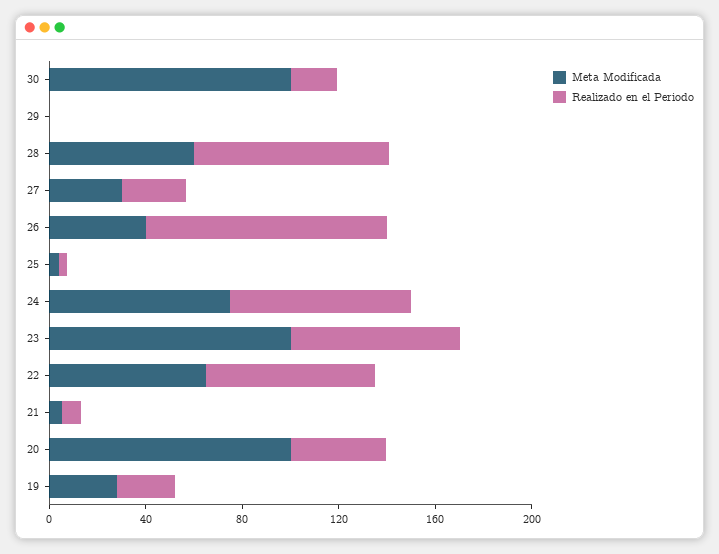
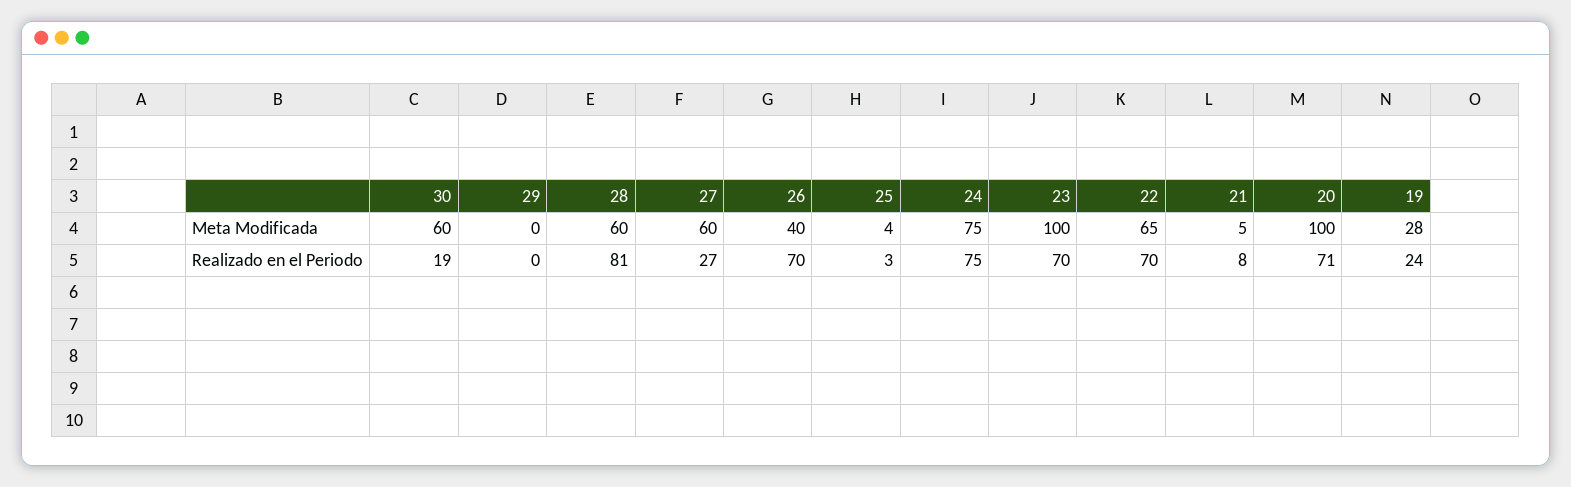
Meta Modificada, 30: 100 -> 60
Meta Modificada, 27: 30 -> 60
Realizado en el Periodo, 26: 100 -> 70
Realizado en el Periodo, 20: 40 -> 71

